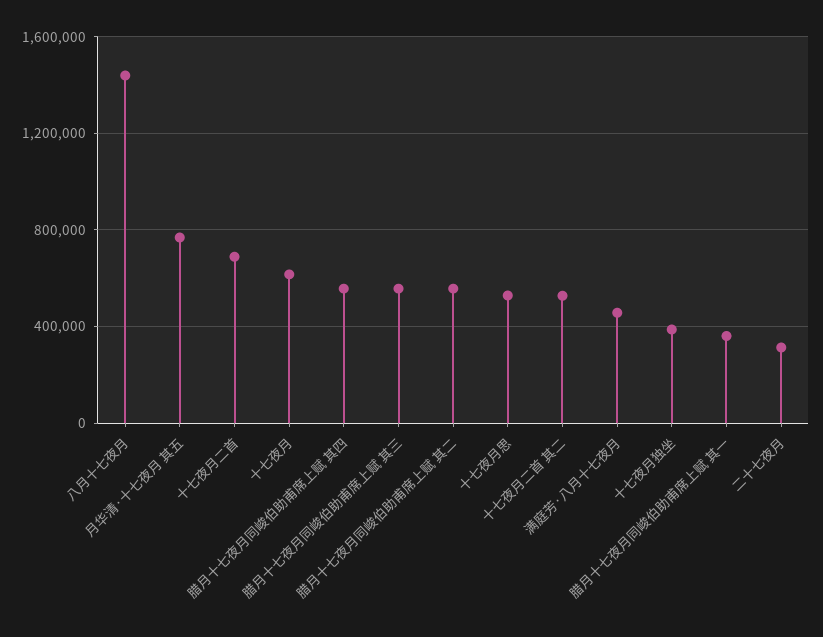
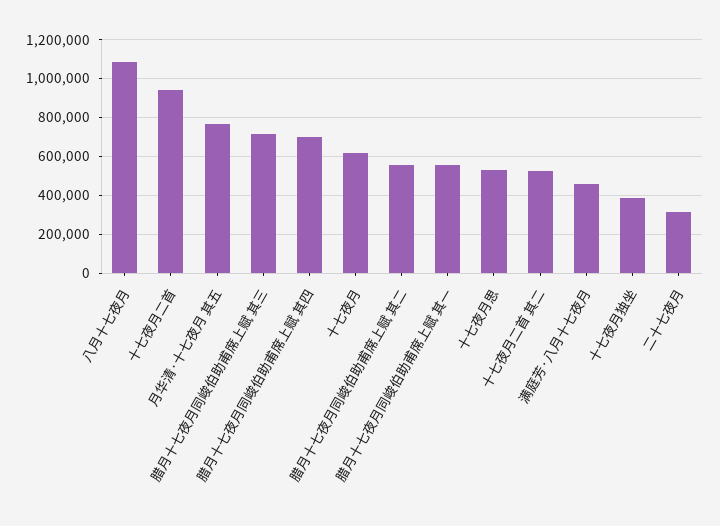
八月十七夜月: 1450000 -> 1100000
十七夜月二首: 700000 -> 950000
腊月十七夜月同峻伯助甫席上赋 其四: 550000 -> 700000
腊月十七夜月同峻伯助甫席上赋 其三: 550000 -> 700000
腊月十七夜月同峻伯助甫席上赋 其一: 350000 -> 550000

